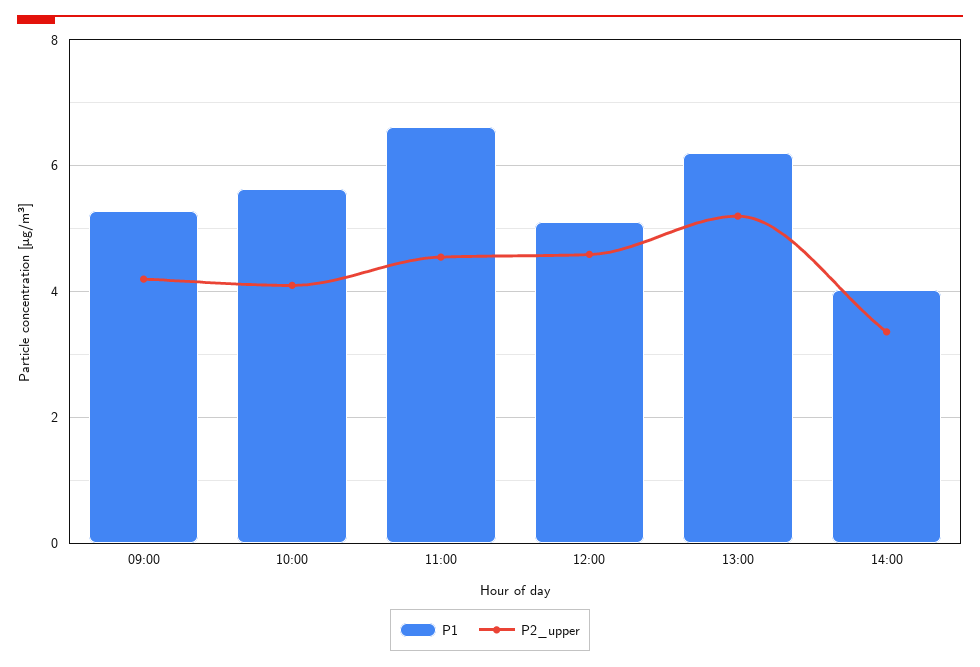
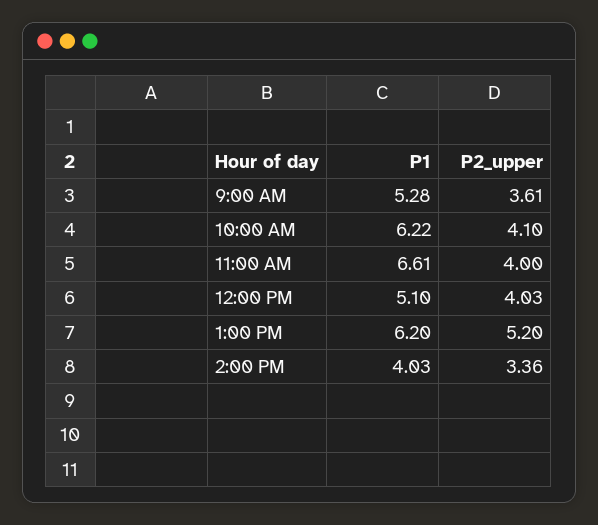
P2_upper, 09:00: 4.2 -> 3.61
P1, 10:00: 5.6 -> 6.22
P2_upper, 11:00: 4.6 -> 4
P2_upper, 12:00: 4.6 -> 4.03

